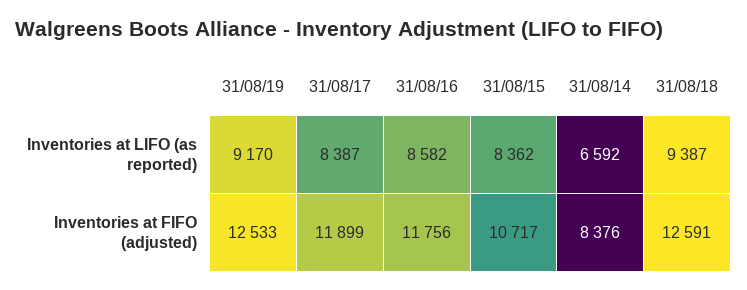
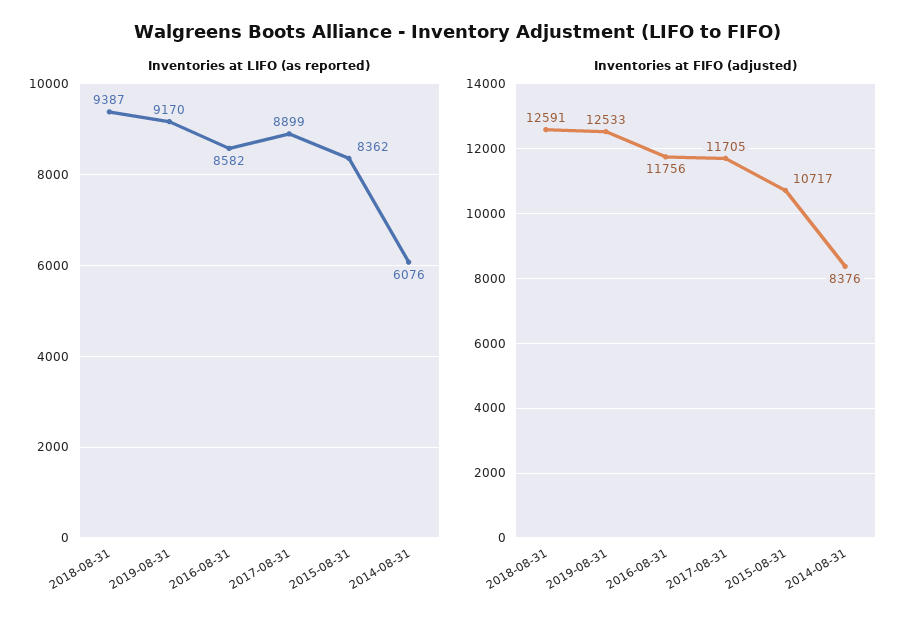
Inventories at LIFO (as reported), 31/08/17: 8387 -> 8899
Inventories at LIFO (as reported), 31/08/14: 6592 -> 6076
Inventories at FIFO (adjusted), 31/08/17: 11899 -> 11705

